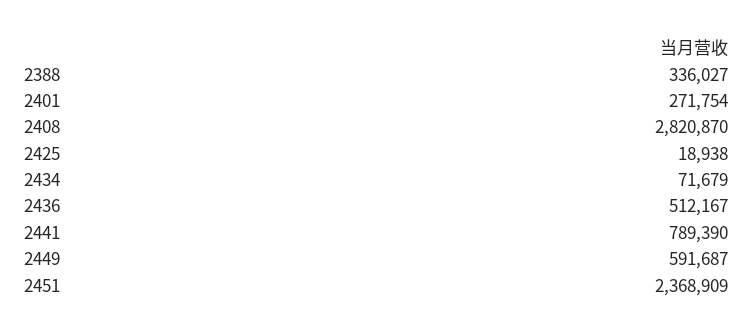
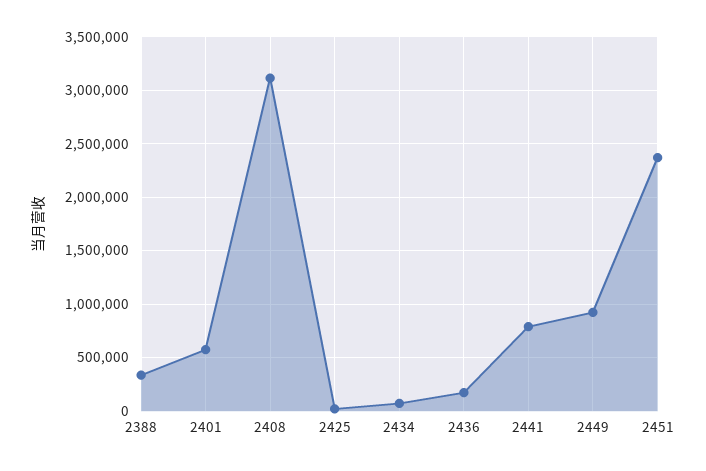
2401: 271754 -> 600000
2408: 2820870 -> 3100000
2436: 512167 -> 200000
2449: 591687 -> 900000

